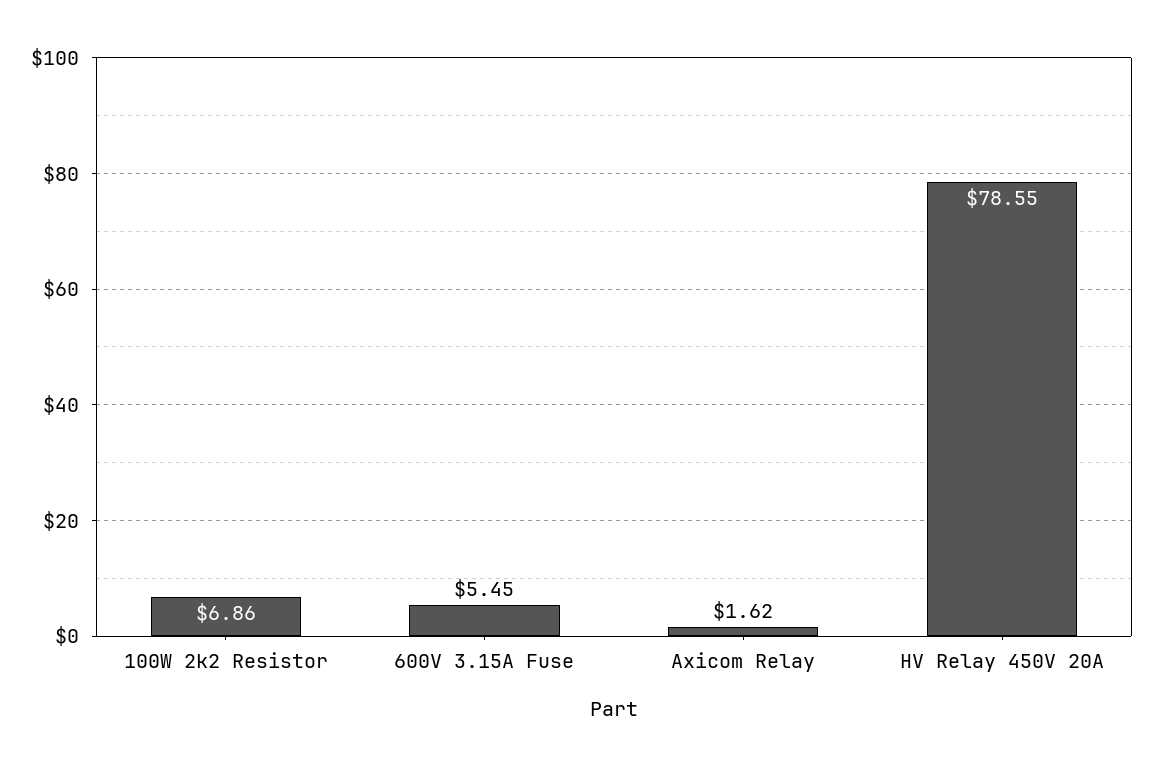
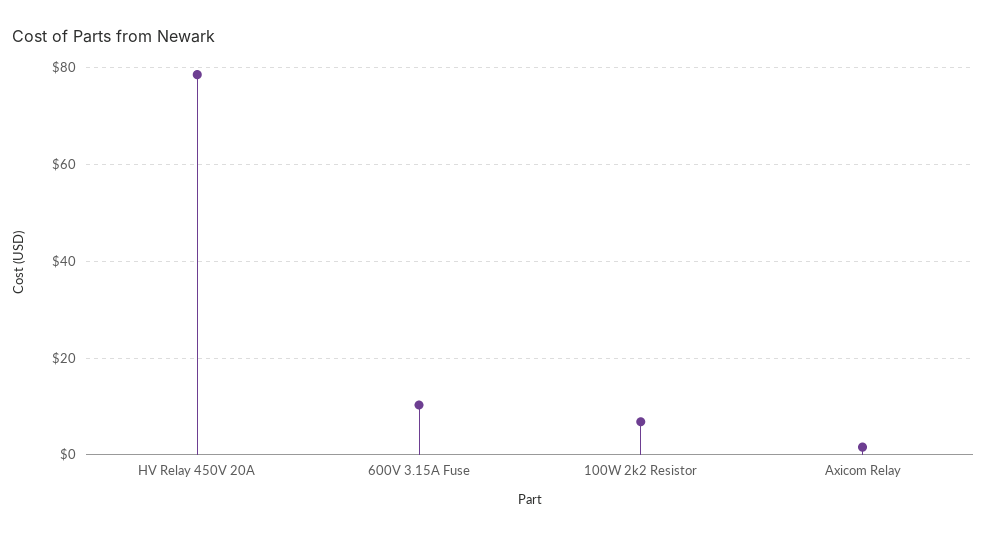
600V 3.15A Fuse: 5.45 -> 10

